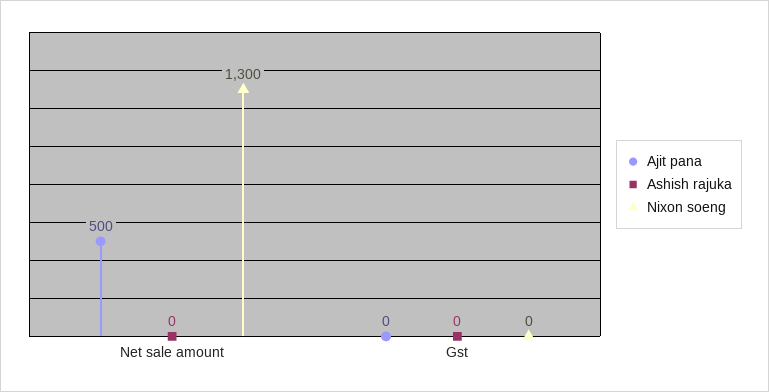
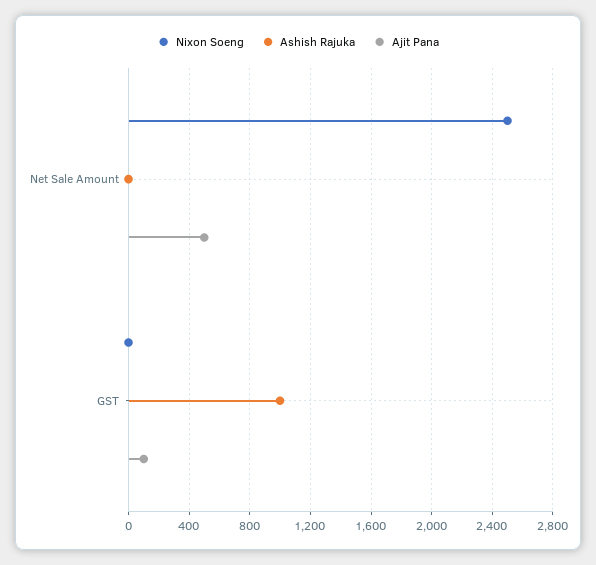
Nixon soeng, Net sale amount: 1300 -> 2500
Ajit pana, Gst: 0 -> 100
Ashish rajuka, Gst: 0 -> 1000

